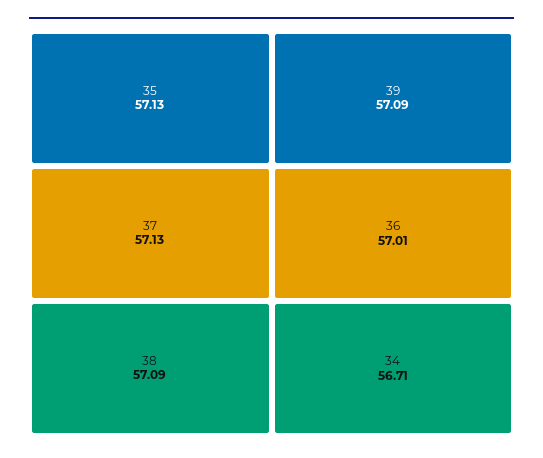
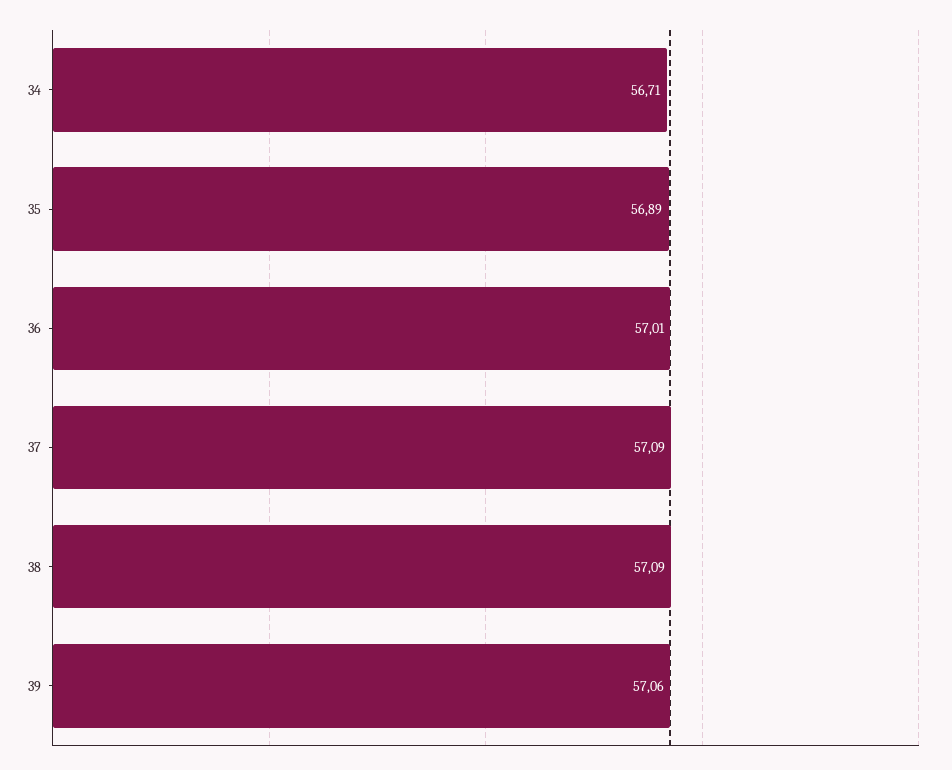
35: 57.13 -> 56.89
37: 57.13 -> 57.09
39: 57.09 -> 57.06

